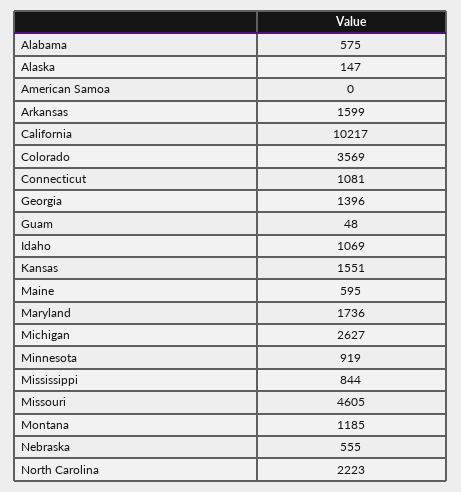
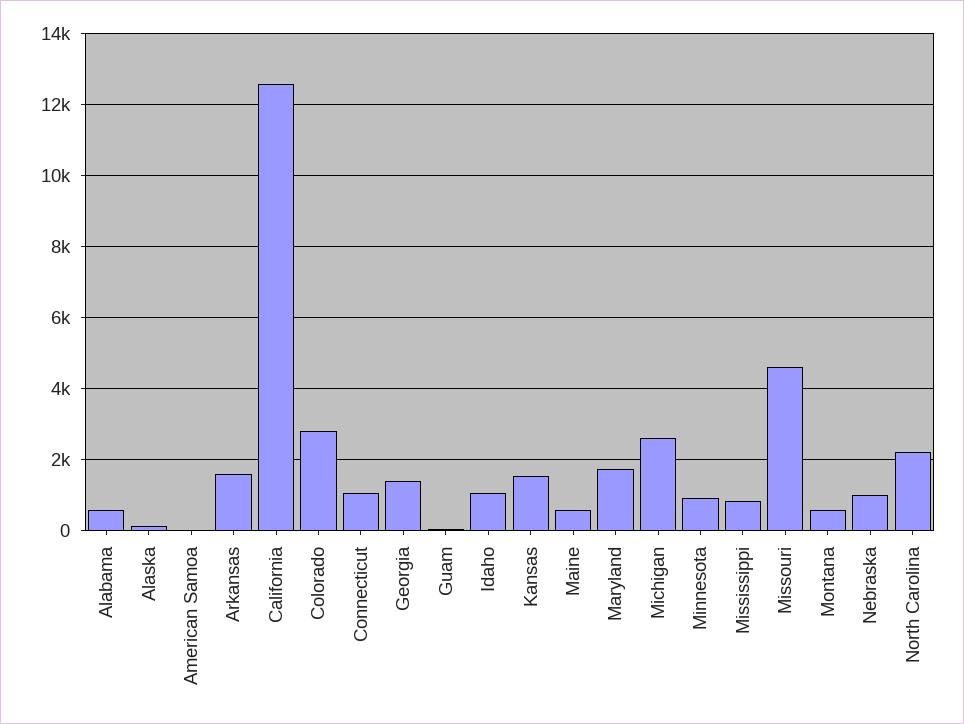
California: 10217 -> 12600
Colorado: 3569 -> 2800
Montana: 1185 -> 600
Nebraska: 555 -> 1000

